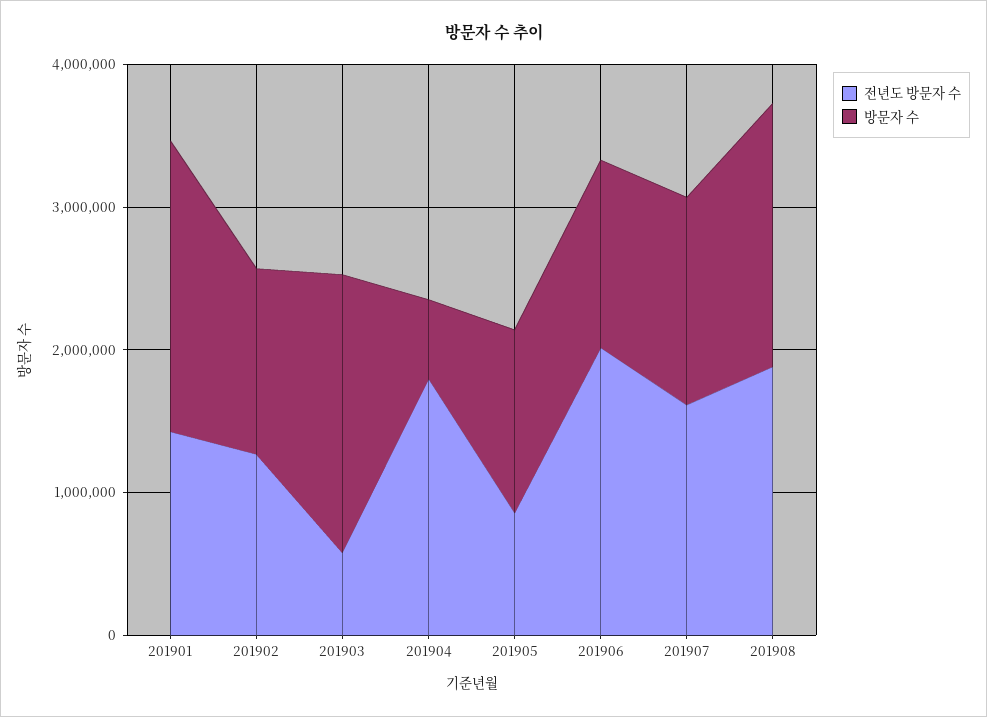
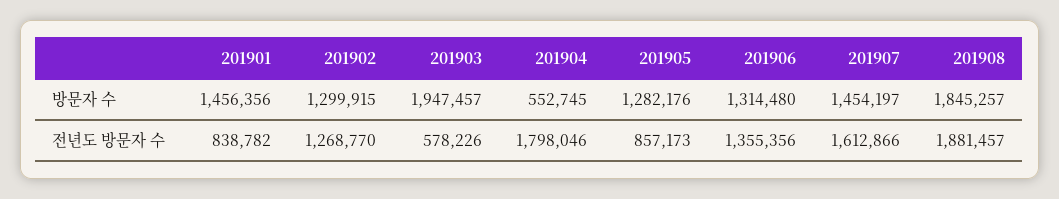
전년도 방문자 수, 201901: 1400000 -> 838782
방문자 수, 201901: 2000000 -> 1456356
전년도 방문자 수, 201906: 2000000 -> 1355356

